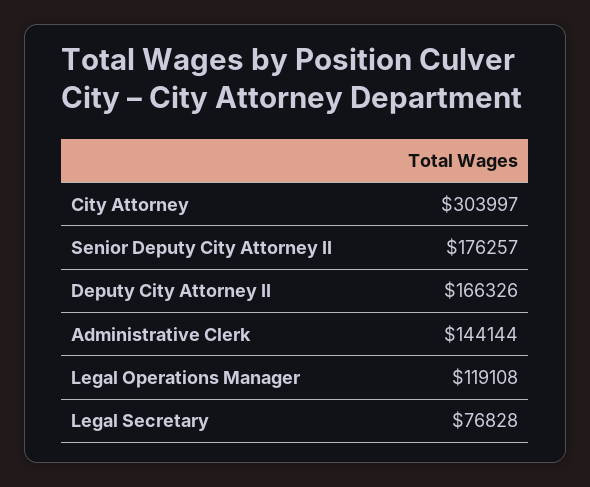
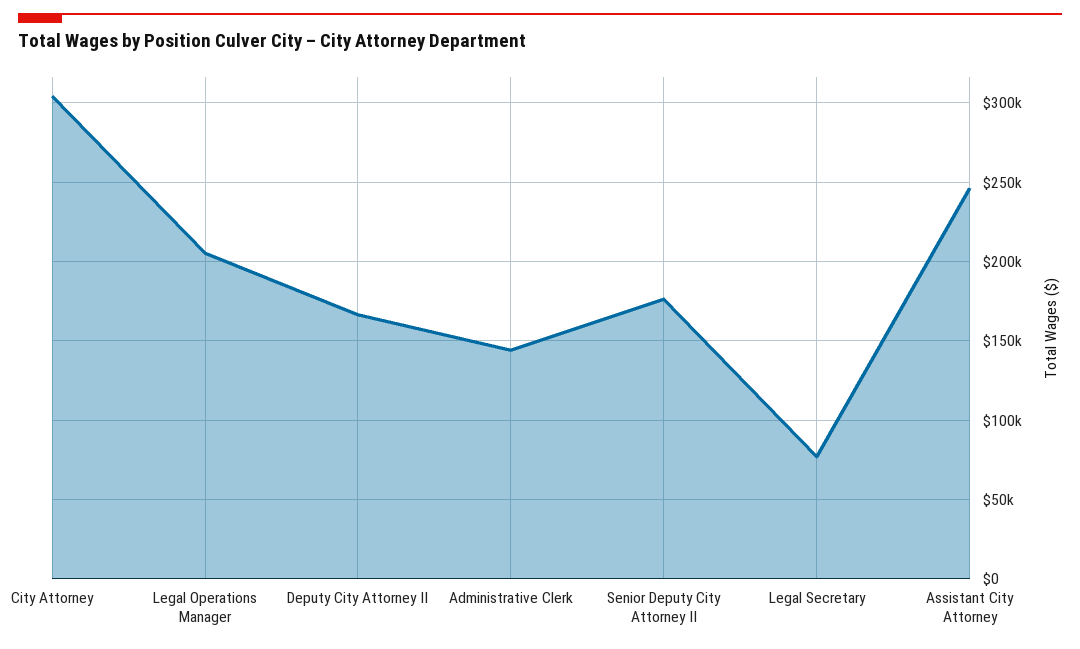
Legal Operations Manager: 119108 -> 205000
Assistant City Attorney: none -> 245000

